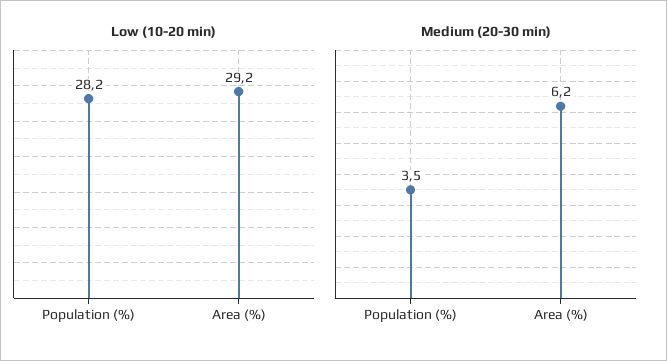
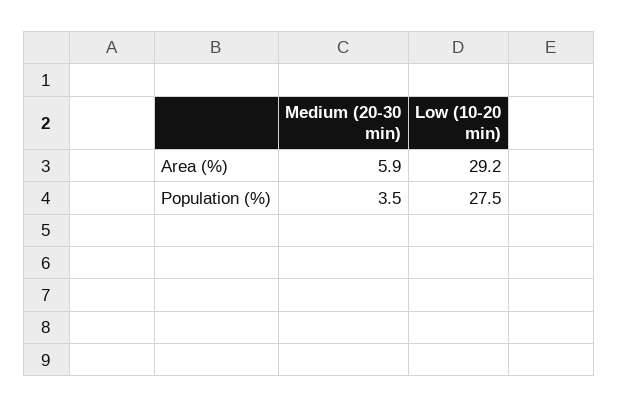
Low (10-20 min), Population (%): 28.2 -> 27.5
Medium (20-30 min), Area (%): 6.2 -> 5.9

